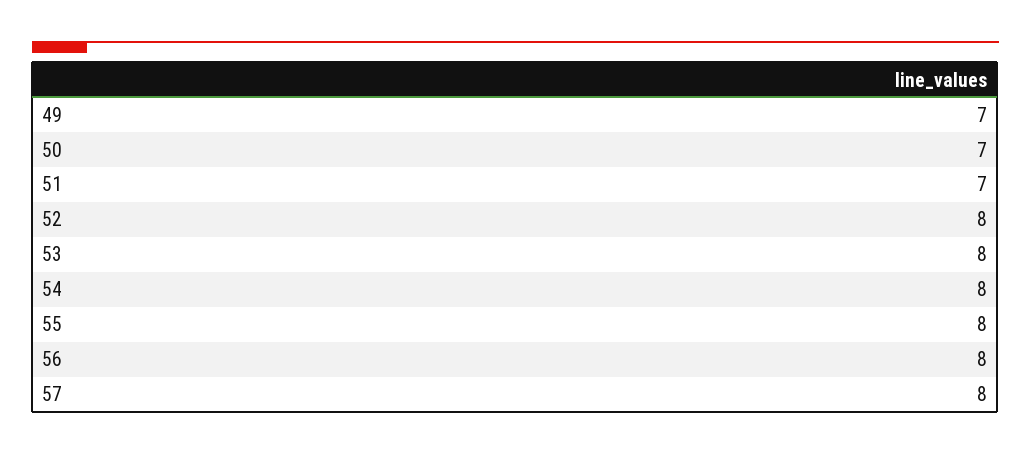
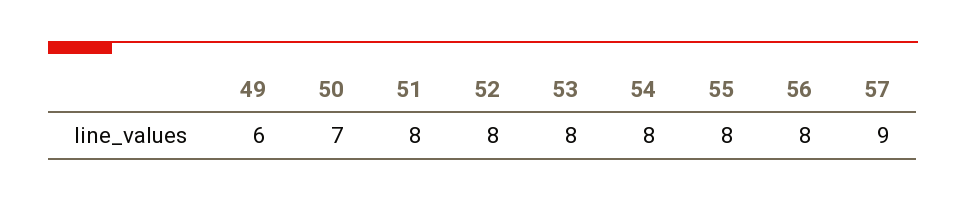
49: 7 -> 6
51: 7 -> 8
57: 8 -> 9

